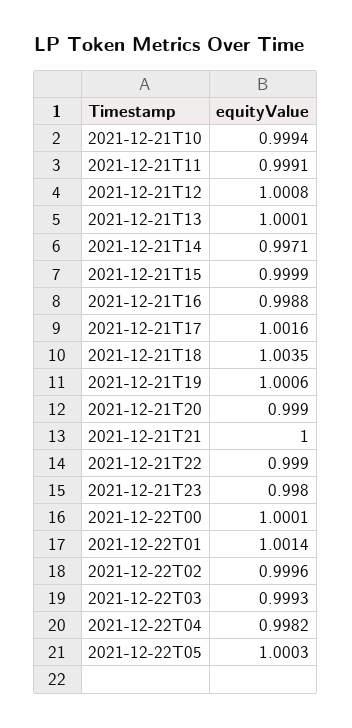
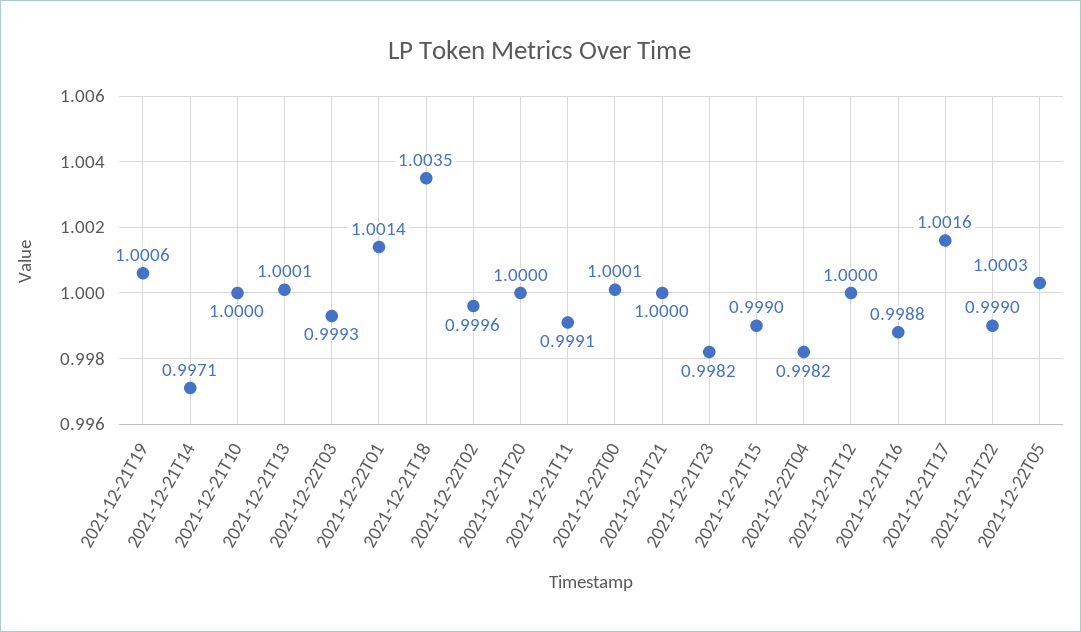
2021-12-21T10: 0.9994 -> 1
2021-12-21T12: 1.0008 -> 1
2021-12-21T15: 0.9999 -> 0.999
2021-12-21T20: 0.999 -> 1
2021-12-21T23: 0.998 -> 0.9982

